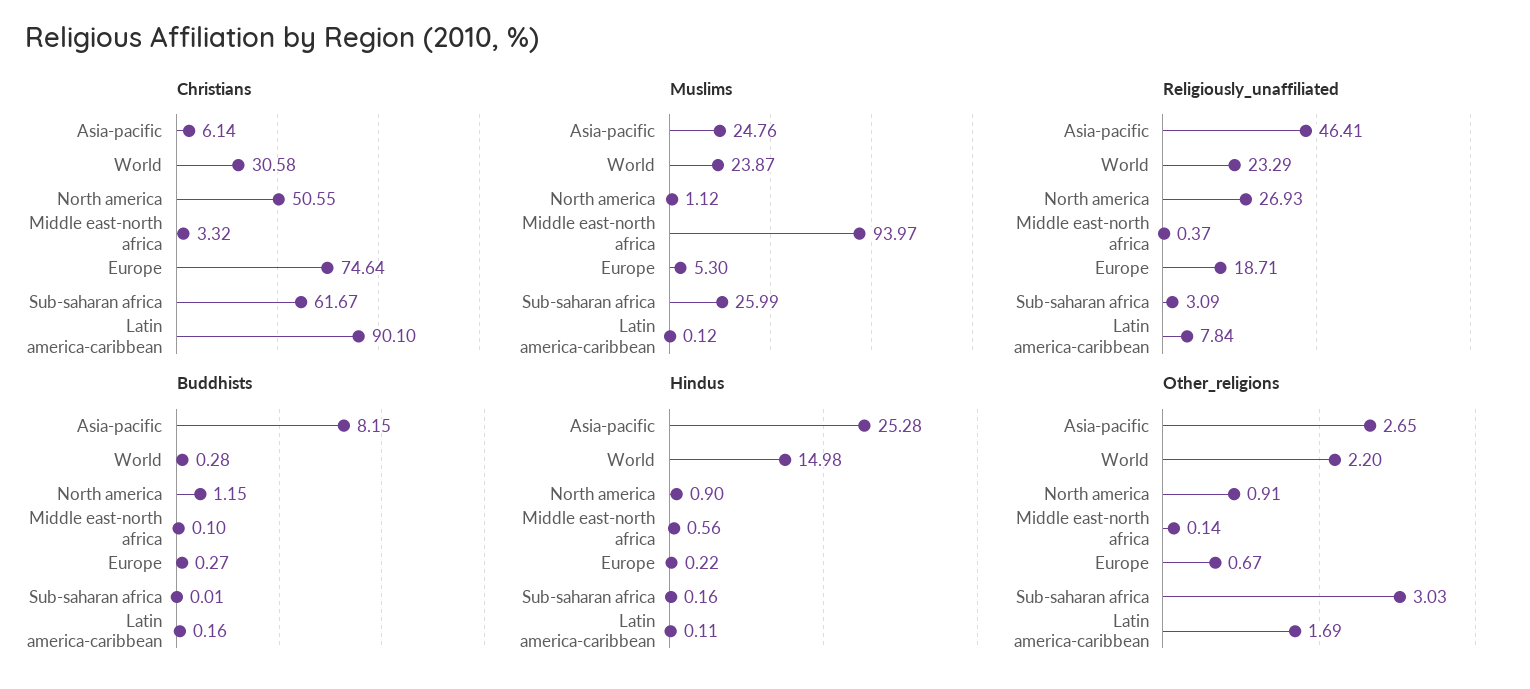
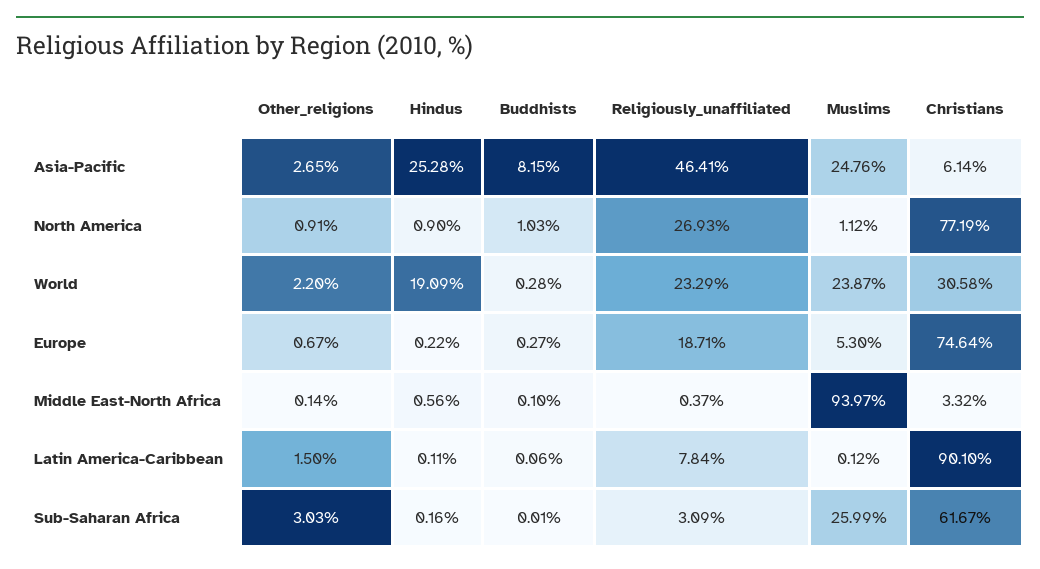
Christians, North america: 50.55 -> 77.19
Buddhists, North america: 1.15 -> 1.03
Buddhists, Latin america-caribbean: 0.16 -> 0.06
Hindus, World: 14.98 -> 19.09
Other_religions, Latin america-caribbean: 1.69 -> 1.5

